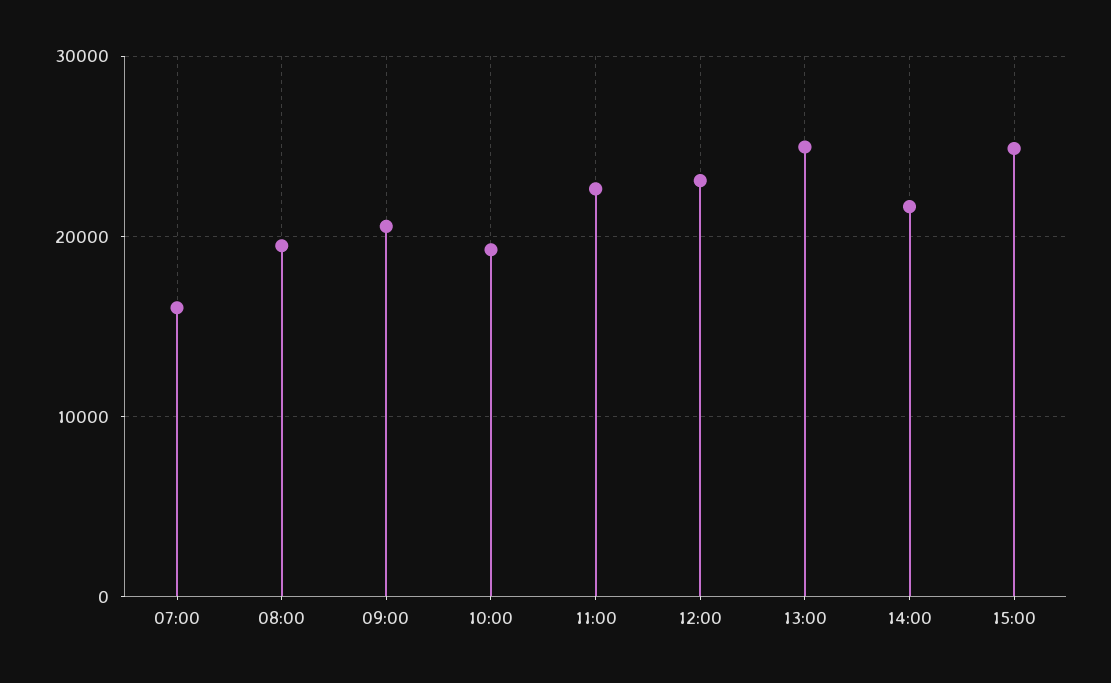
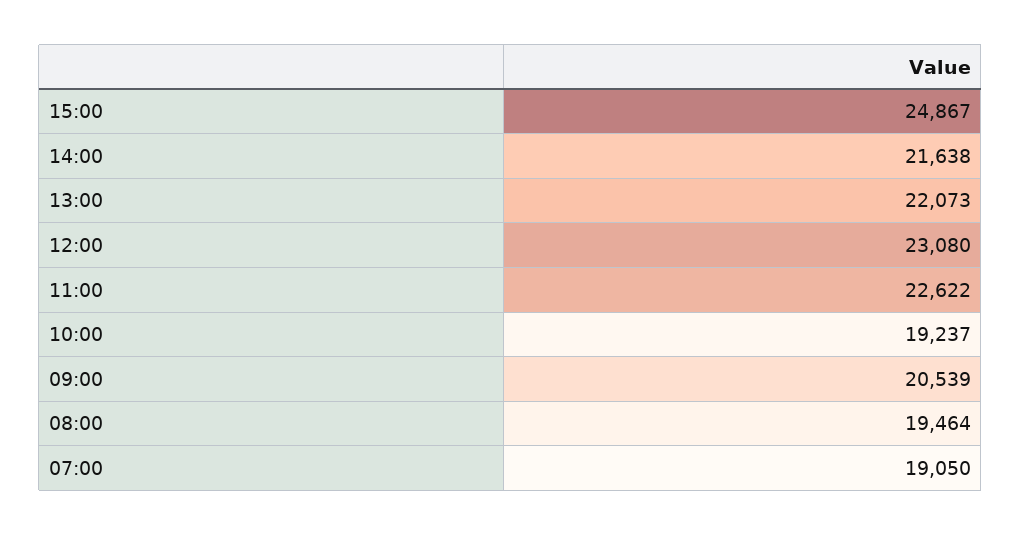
07:00: 16000 -> 19050
13:00: 25000 -> 22073

